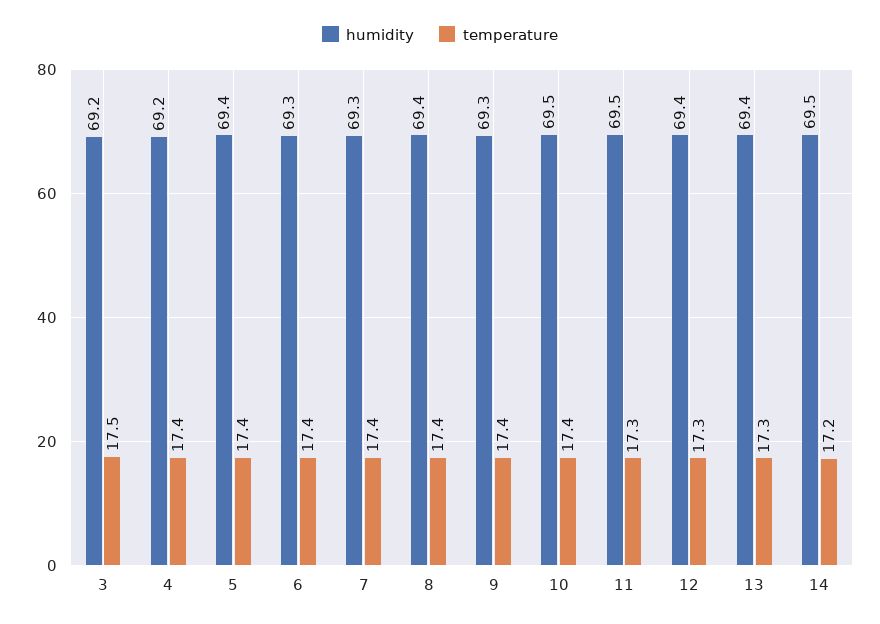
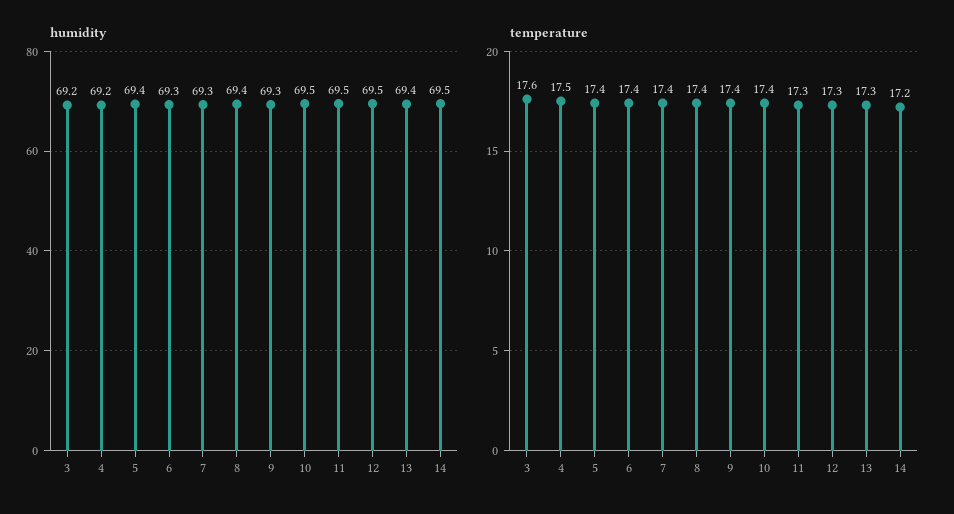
temperature, 3: 17.5 -> 17.6
temperature, 4: 17.4 -> 17.5
humidity, 12: 69.4 -> 69.5

